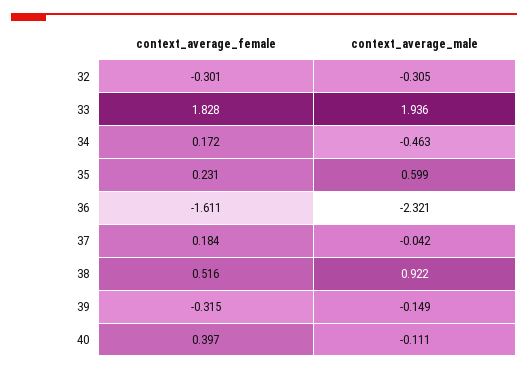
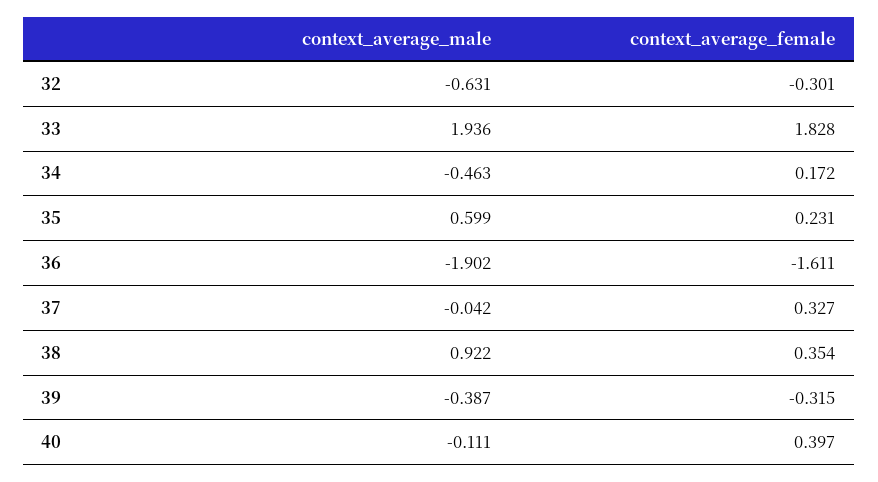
context_average_male, 32: -0.305 -> -0.631
context_average_male, 36: -2.321 -> -1.902
context_average_female, 37: 0.184 -> 0.327
context_average_female, 38: 0.516 -> 0.354
context_average_male, 39: -0.149 -> -0.387

